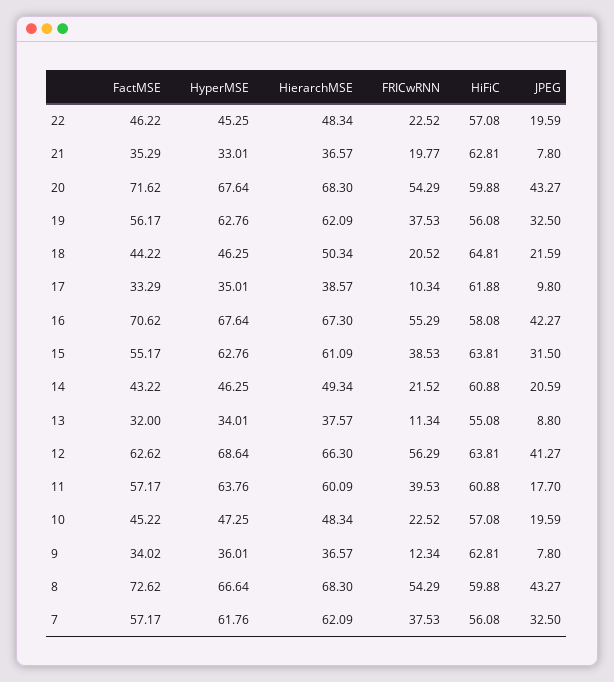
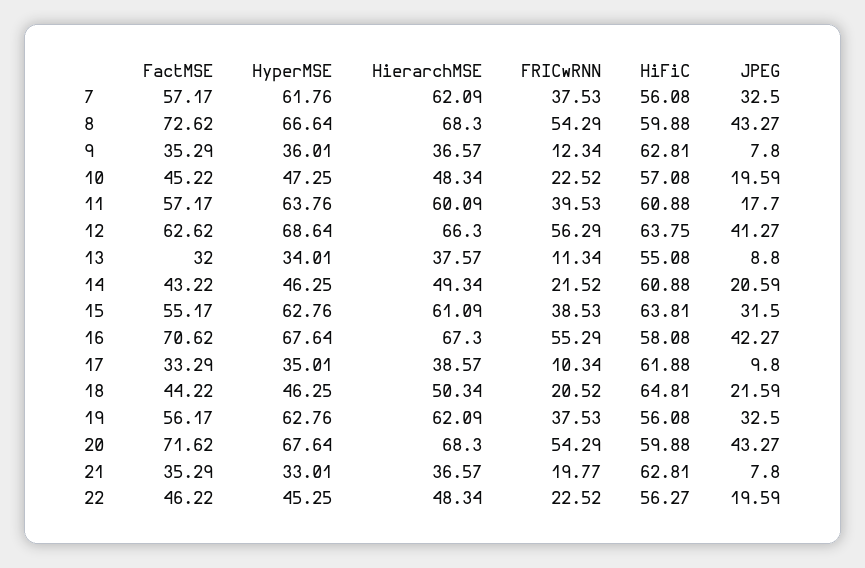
HiFiC, 22: 57.08 -> 56.27
HiFiC, 12: 63.81 -> 63.75
FactMSE, 9: 34.02 -> 35.29

